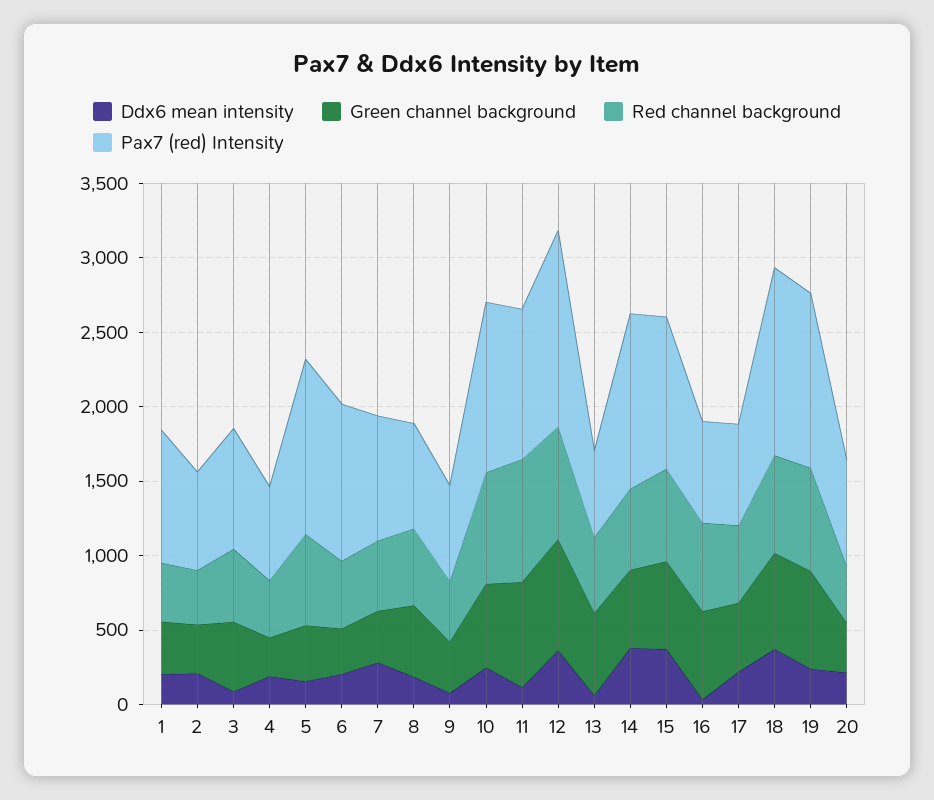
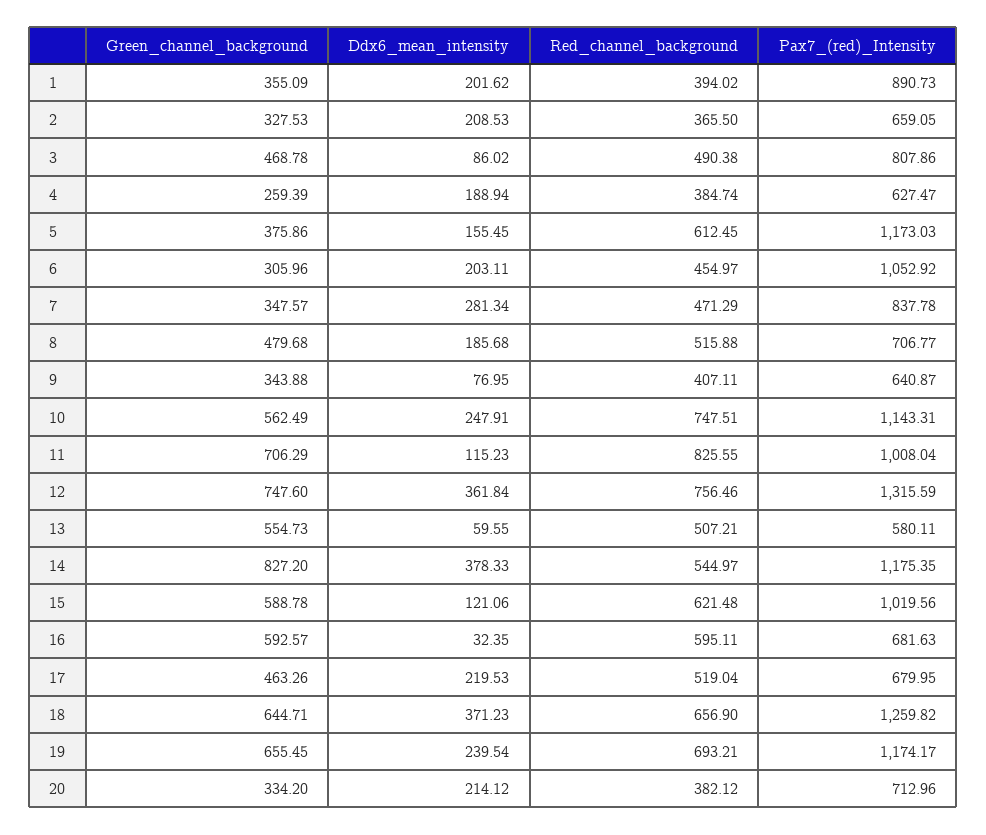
Green channel background, 14: 500 -> 827.2
Ddx6 mean intensity, 15: 400 -> 121.06

